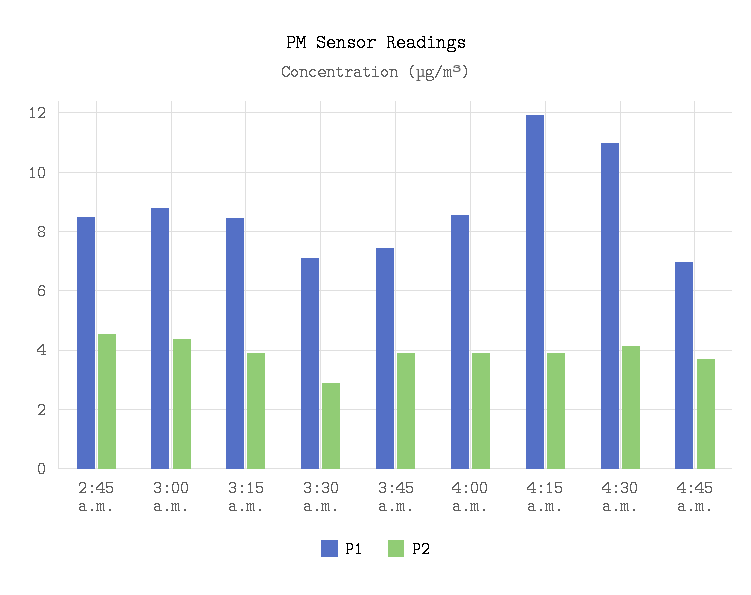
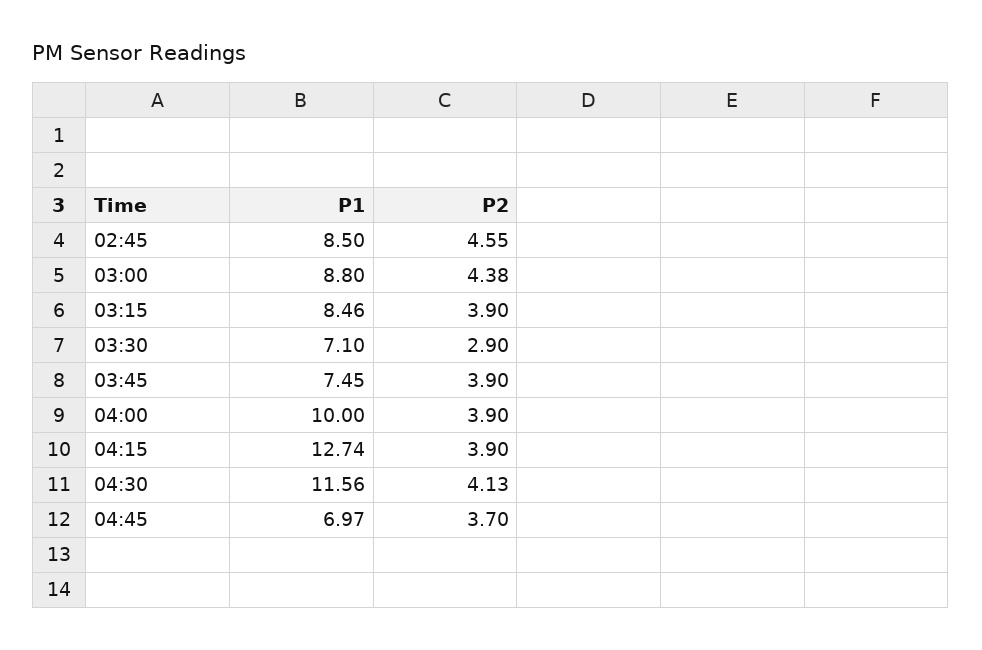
P1, 4:00 a.m.: 8.5 -> 10
P1, 4:15 a.m.: 12 -> 12.74
P1, 4:30 a.m.: 11 -> 11.56

